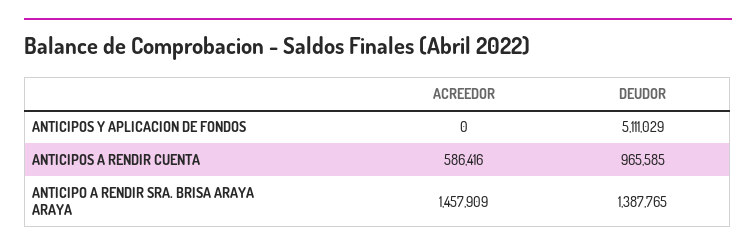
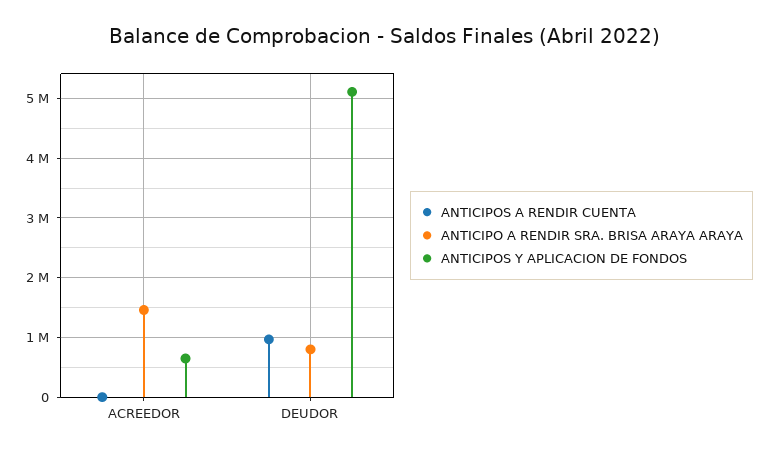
ANTICIPOS Y APLICACION DE FONDOS, ACREEDOR: 0 -> 600000
ANTICIPOS A RENDIR CUENTA, ACREEDOR: 586416 -> 0
ANTICIPO A RENDIR SRA. BRISA ARAYA ARAYA, DEUDOR: 1387765 -> 800000

